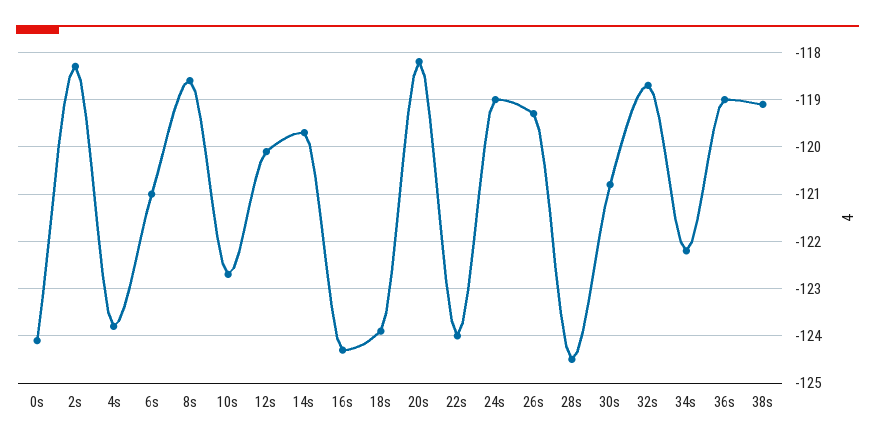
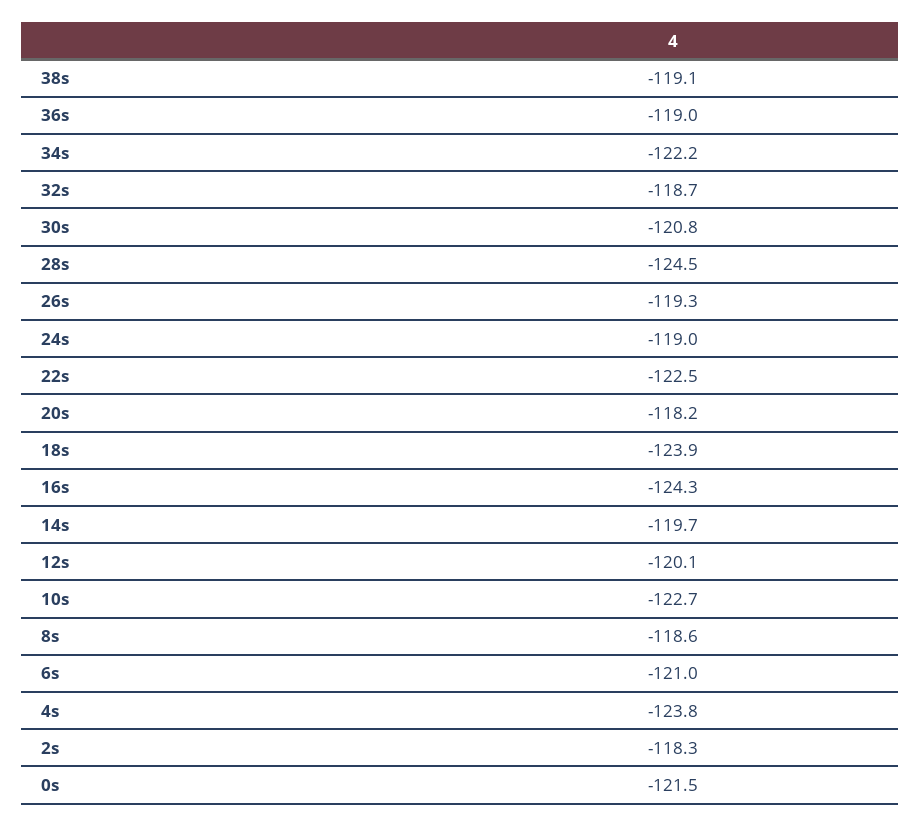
0s: -124 -> -121.5
22s: -124 -> -122.5

